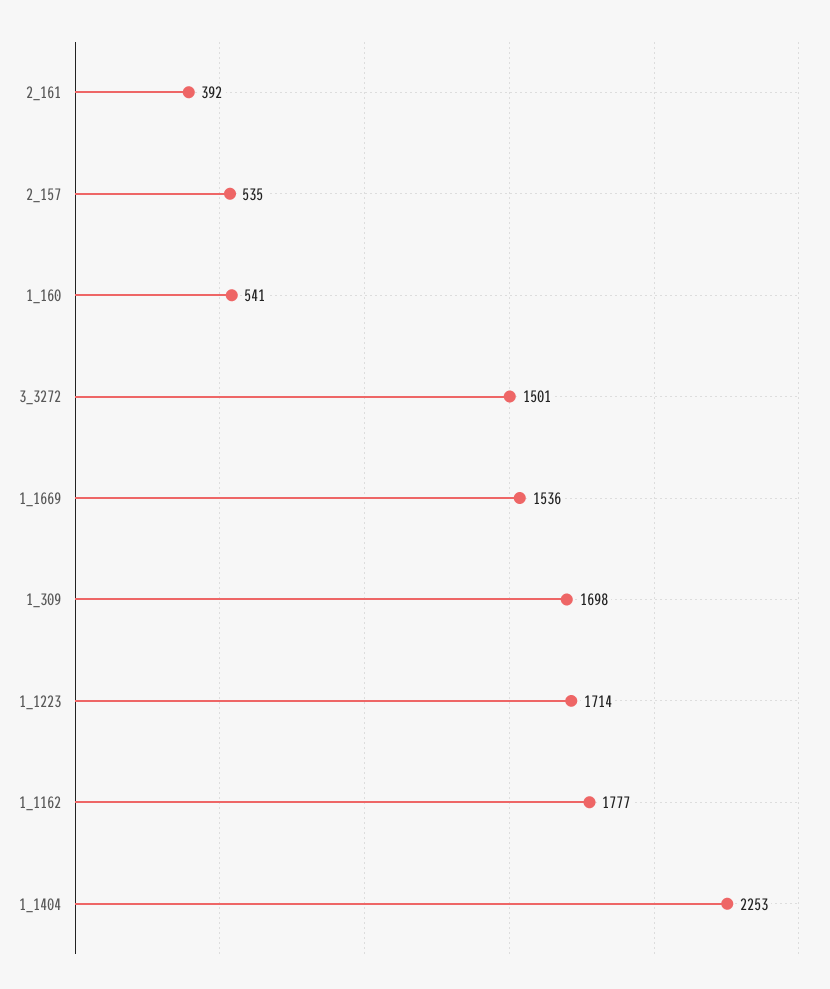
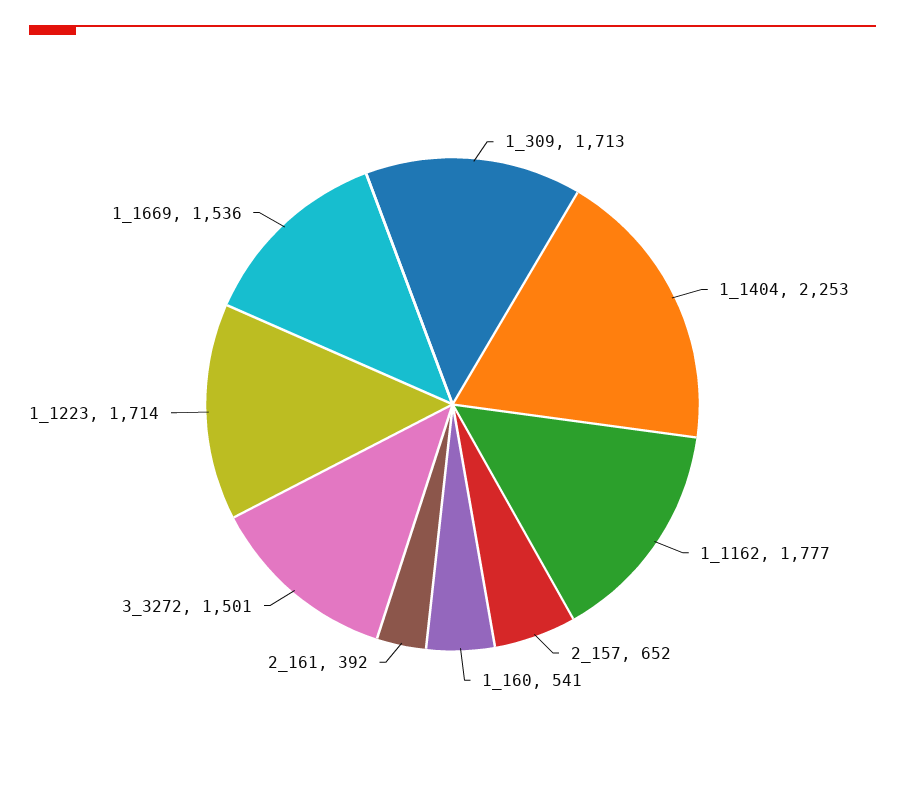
2_157: 535 -> 652
1_309: 1698 -> 1713

